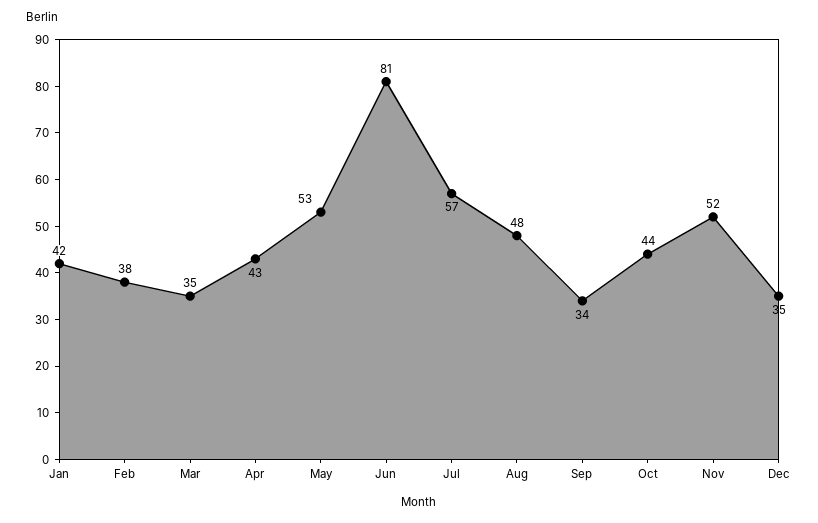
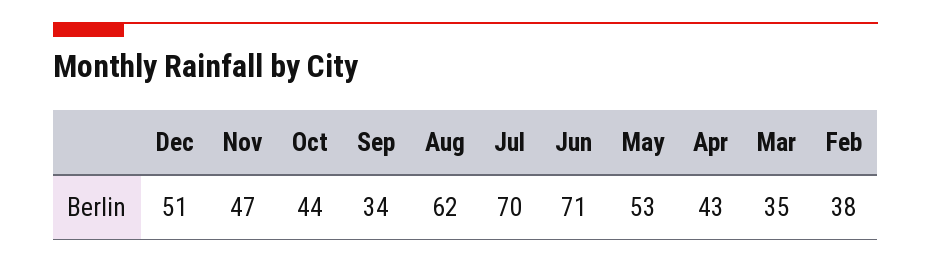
Jan: 42 -> none
Jun: 81 -> 71
Jul: 57 -> 70
Aug: 48 -> 62
Nov: 52 -> 47
Dec: 35 -> 51

